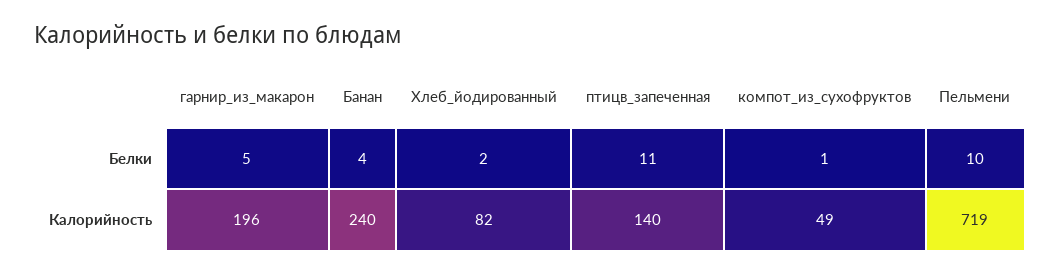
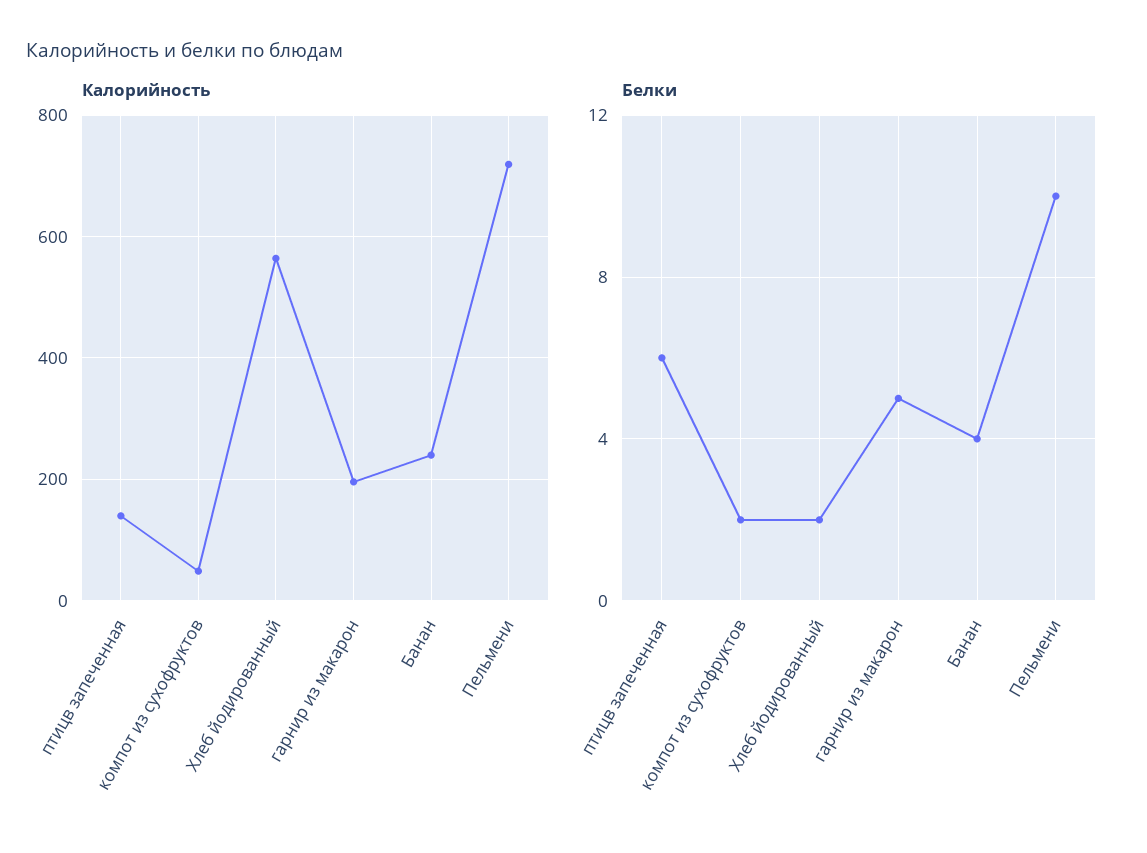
Белки, птицв_запеченная: 11 -> 6
Белки, компот_из_сухофруктов: 1 -> 2
Калорийность, Хлеб_йодированный: 82 -> 560

